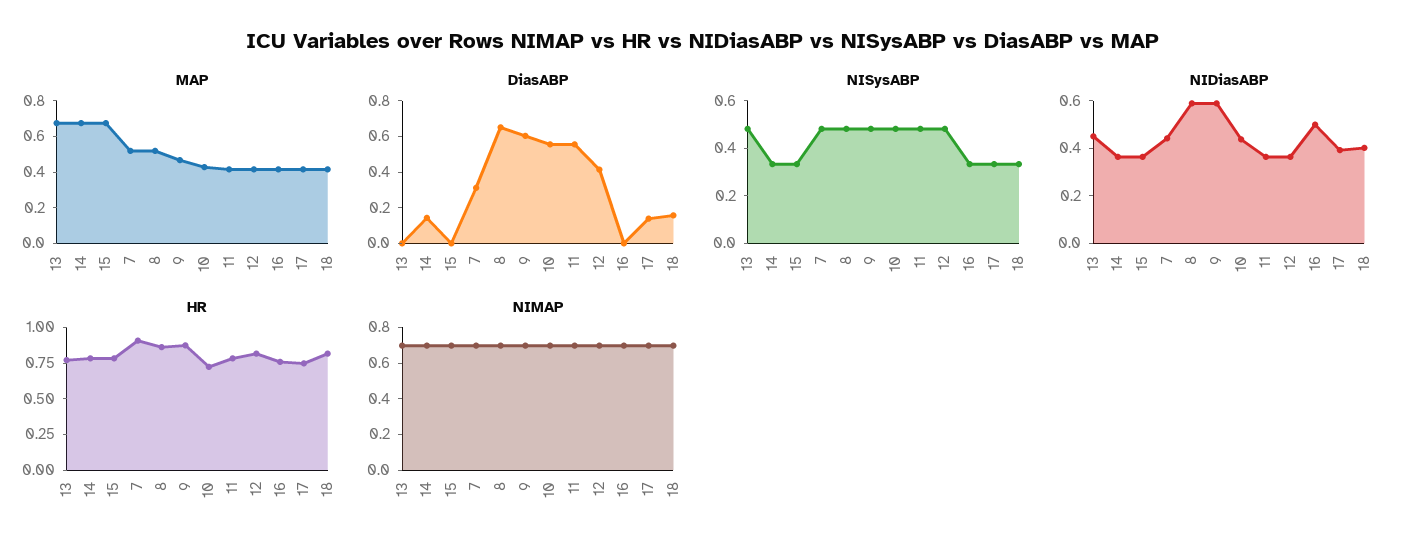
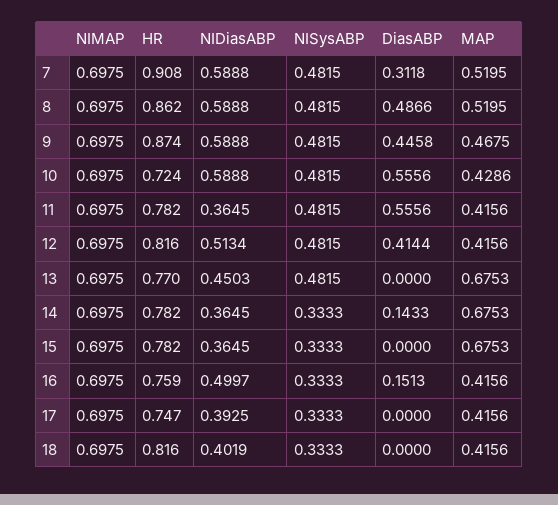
DiasABP, 8: 0.65 -> 0.4866
DiasABP, 9: 0.6 -> 0.4458
DiasABP, 16: 0 -> 0.1513
DiasABP, 17: 0.15 -> 0
DiasABP, 18: 0.15 -> 0
NIDiasABP, 7: 0.45 -> 0.5888
NIDiasABP, 10: 0.45 -> 0.5888
NIDiasABP, 12: 0.35 -> 0.5134

